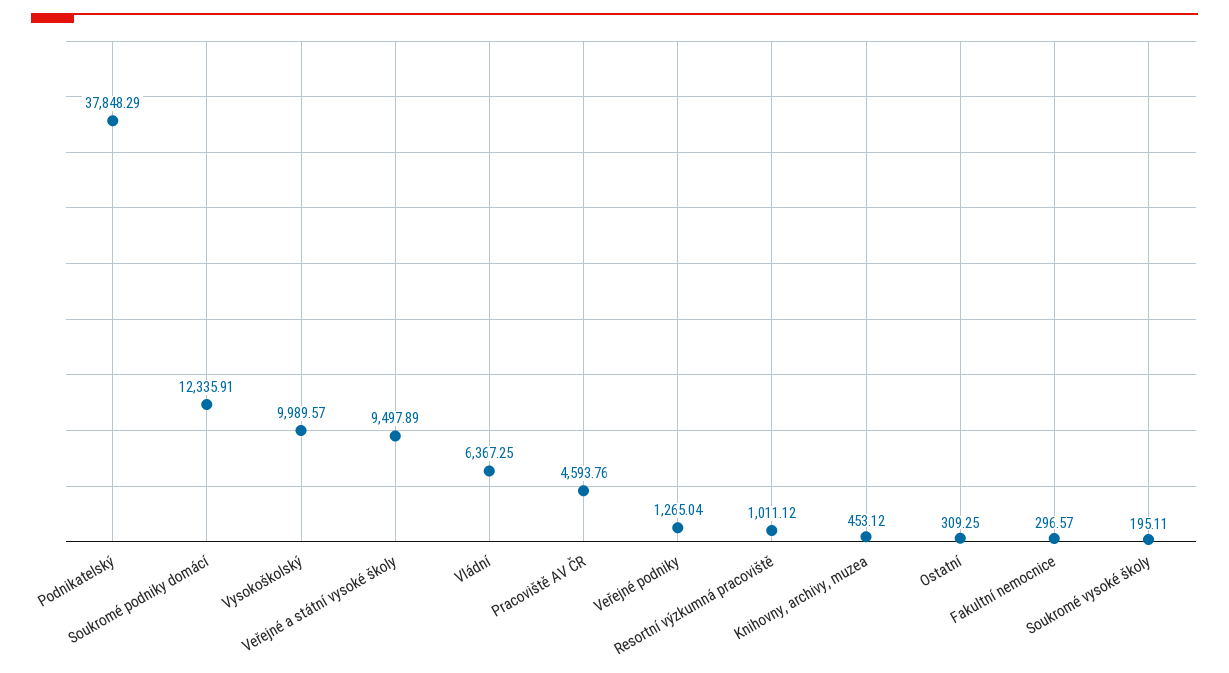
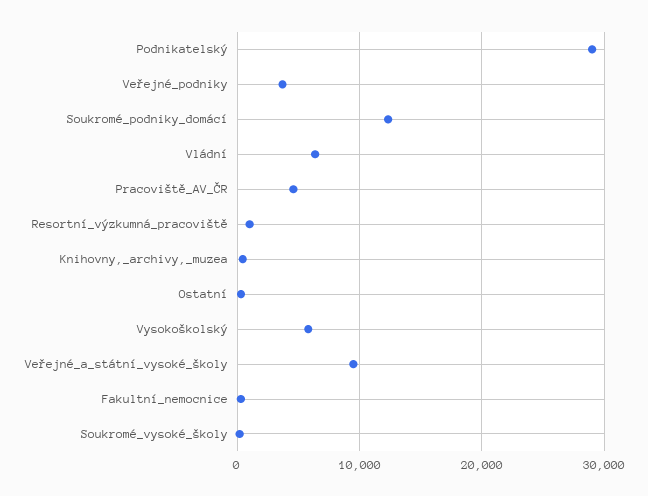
Podnikatelský: 37848.29 -> 29000
Vysokoškolský: 9989.57 -> 6000
Veřejné podniky: 1265.04 -> 4000

